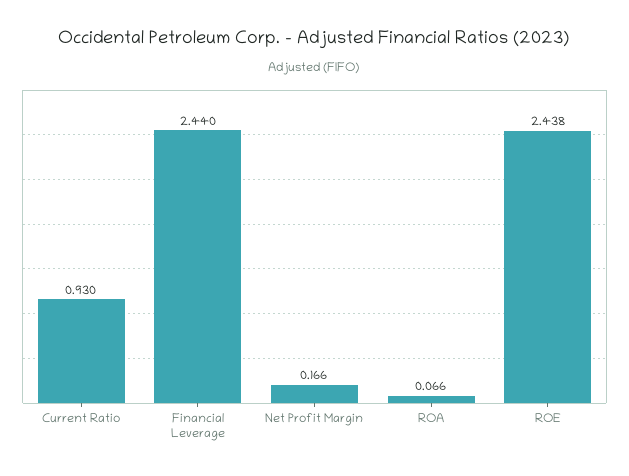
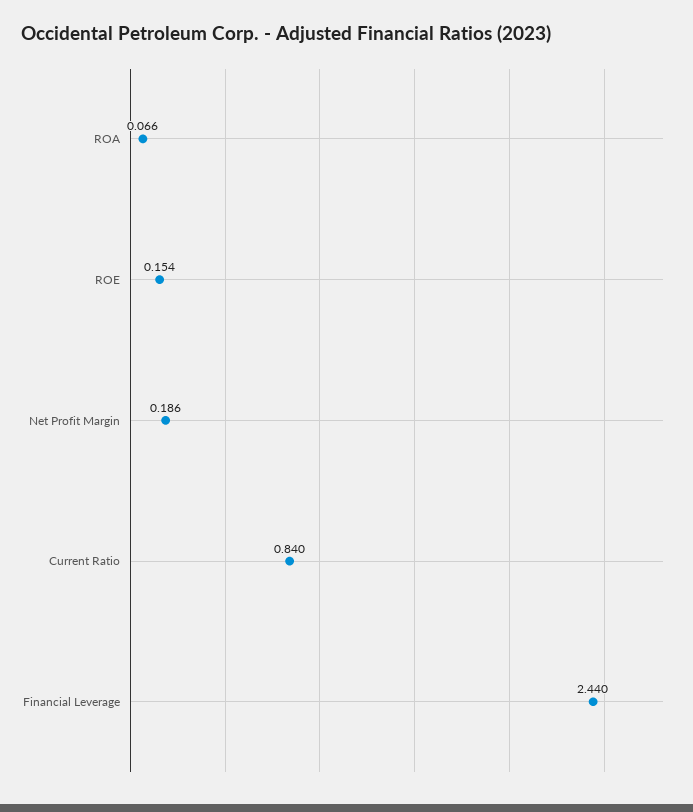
Current Ratio: 0.93 -> 0.84
Net Profit Margin: 0.166 -> 0.186
ROE: 2.438 -> 0.154

